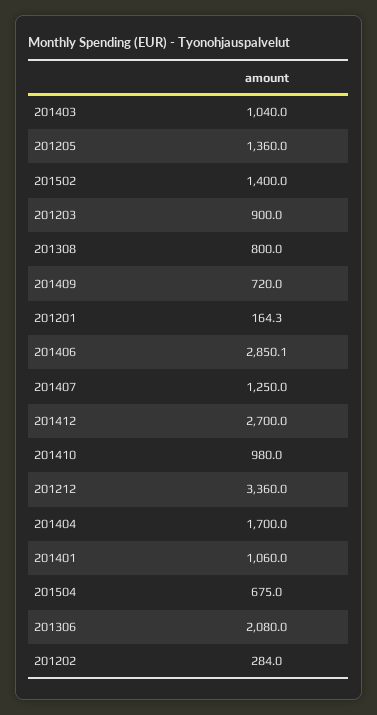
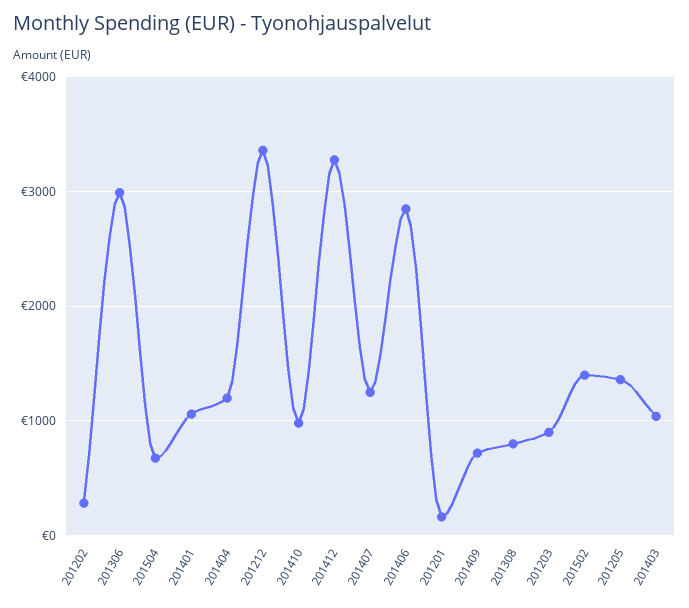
201412: 2700 -> 3300
201404: 1700 -> 1200
201306: 2080 -> 3000

